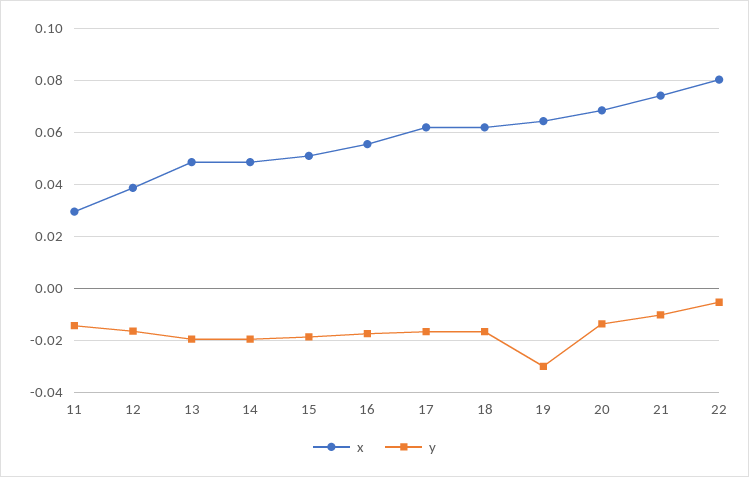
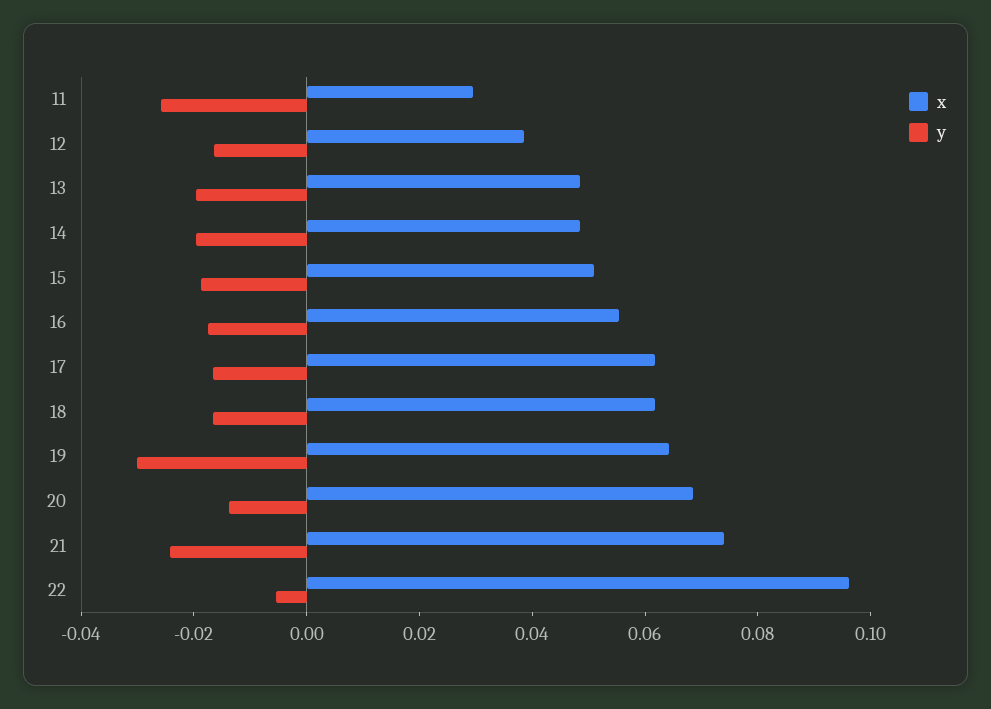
y, 11: -0.015 -> -0.025
y, 21: -0.01 -> -0.025
x, 22: 0.08 -> 0.095

